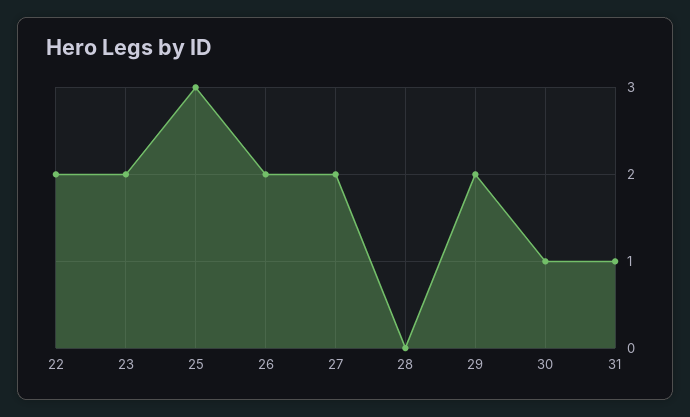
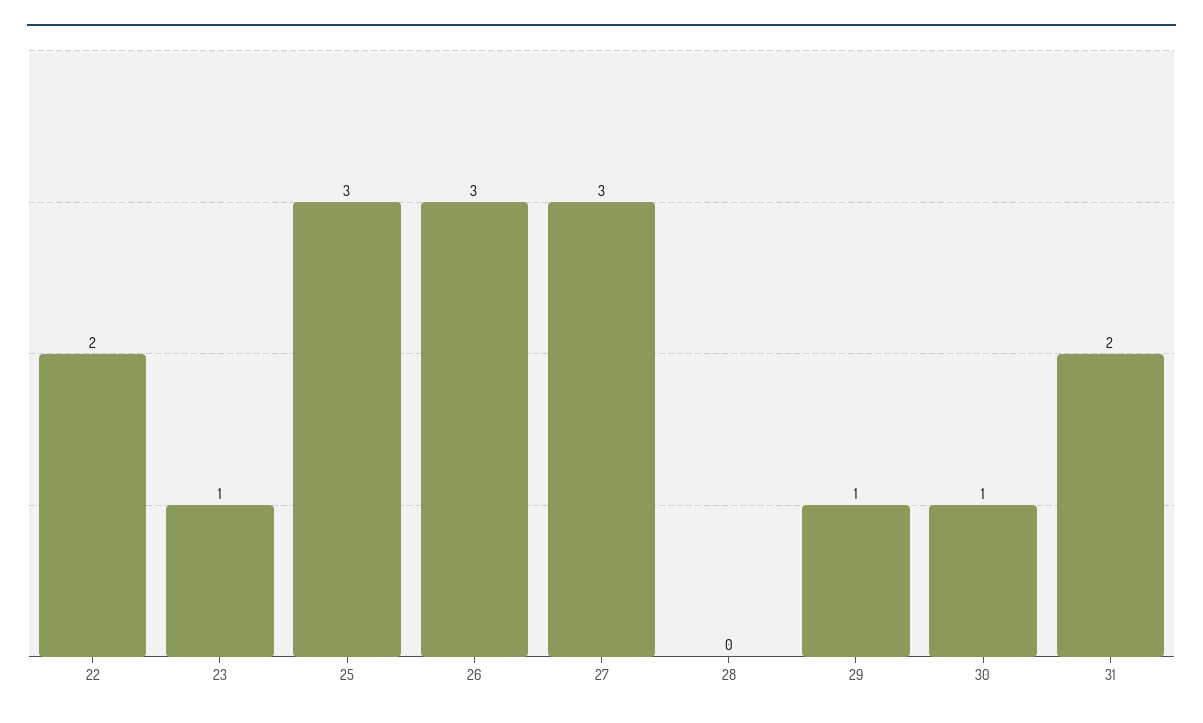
23: 2 -> 1
26: 2 -> 3
27: 2 -> 3
29: 2 -> 1
31: 1 -> 2

